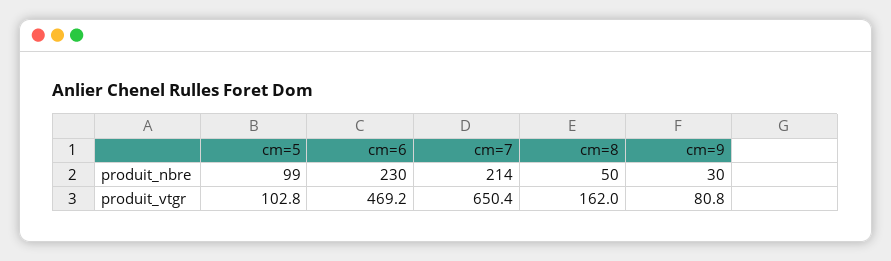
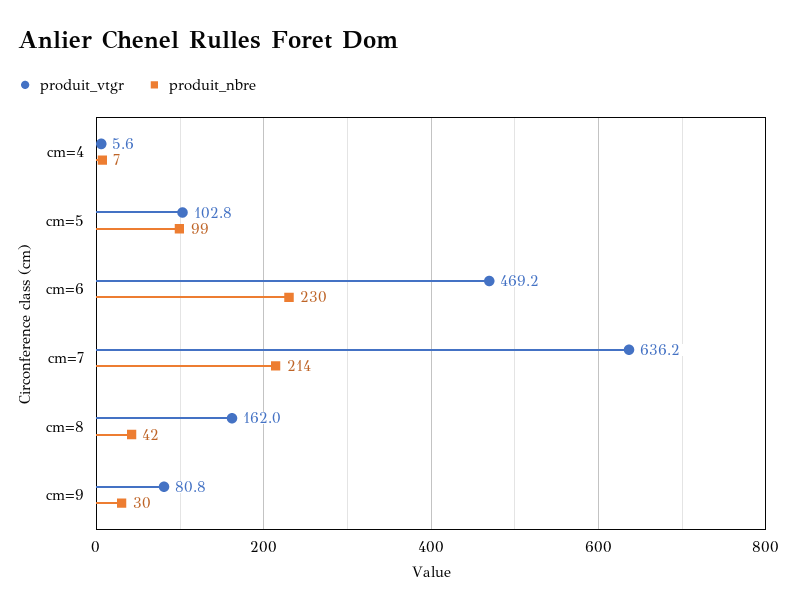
produit_nbre, cm=8: 50 -> 42
produit_vtgr, cm=7: 650.4 -> 636.2
produit_vtgr, cm=4: none -> 5.6
produit_nbre, cm=4: none -> 7

